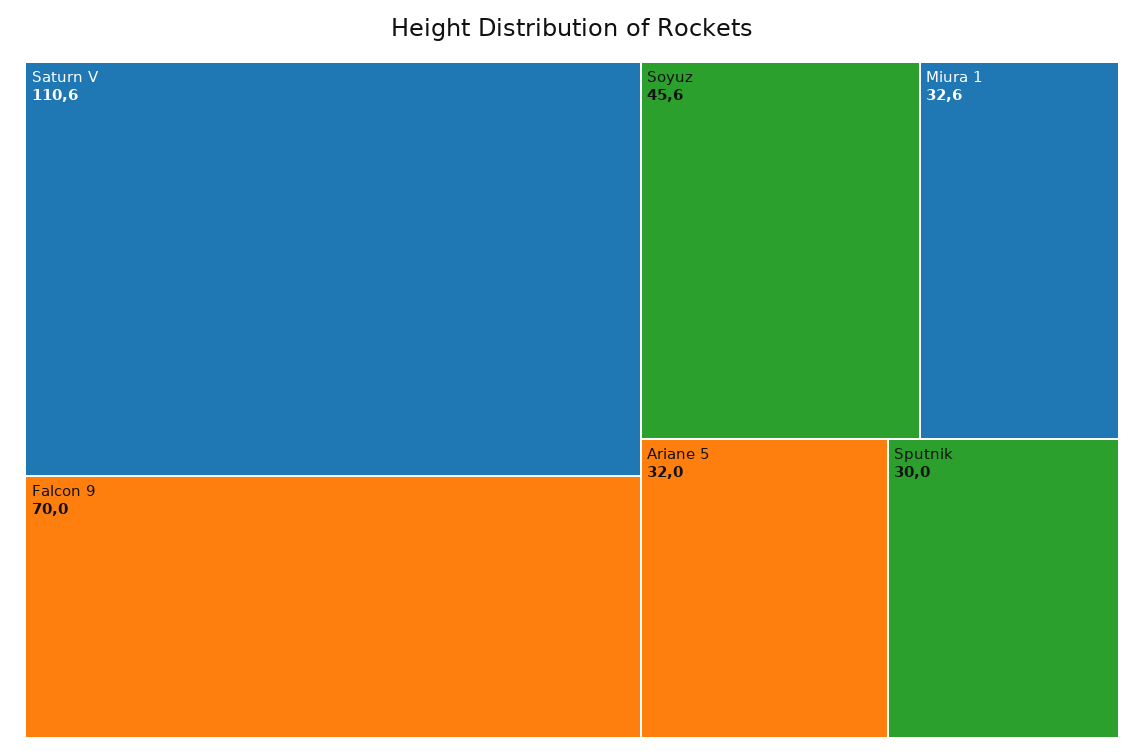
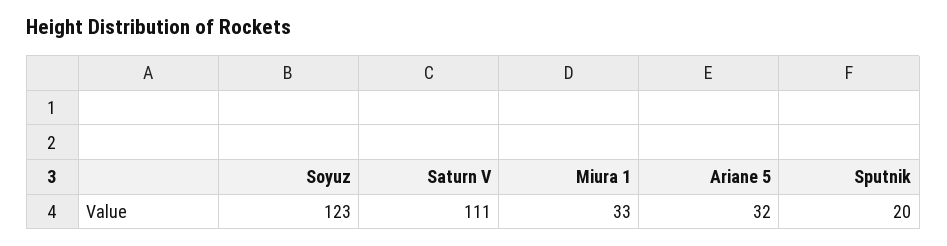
Falcon 9: 70 -> none
Soyuz: 45.6 -> 123
Sputnik: 30 -> 20

